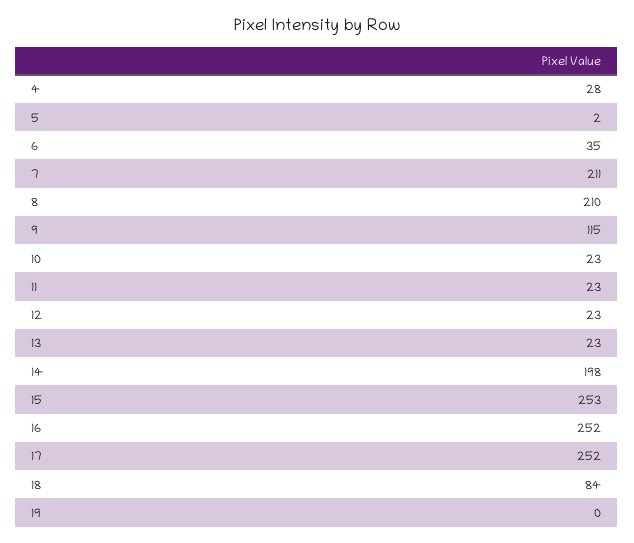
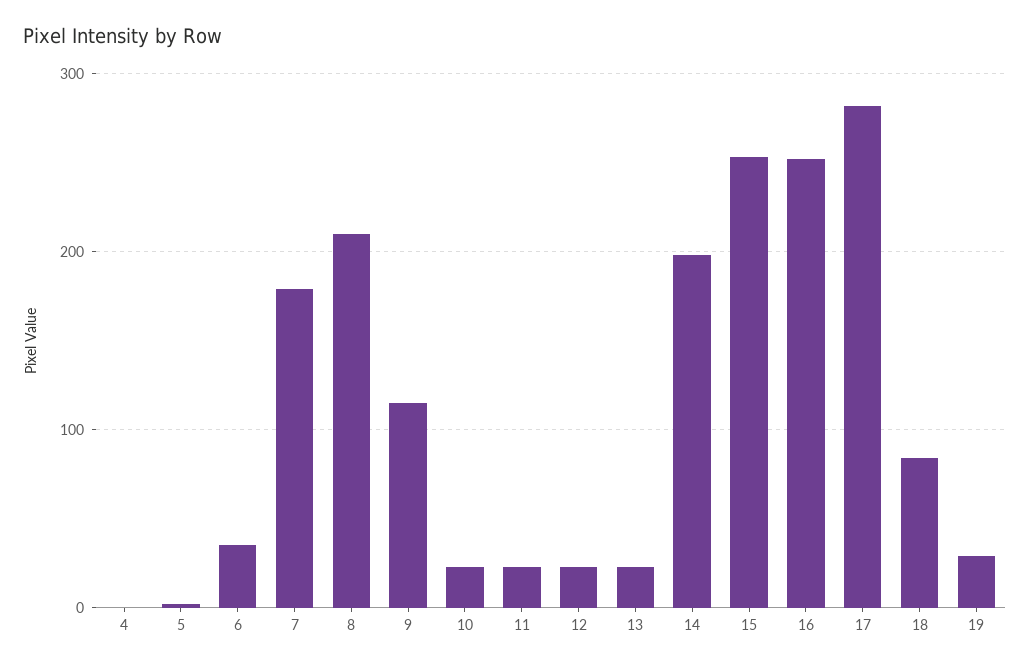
4: 28 -> 0
7: 211 -> 180
17: 252 -> 280
19: 0 -> 30

